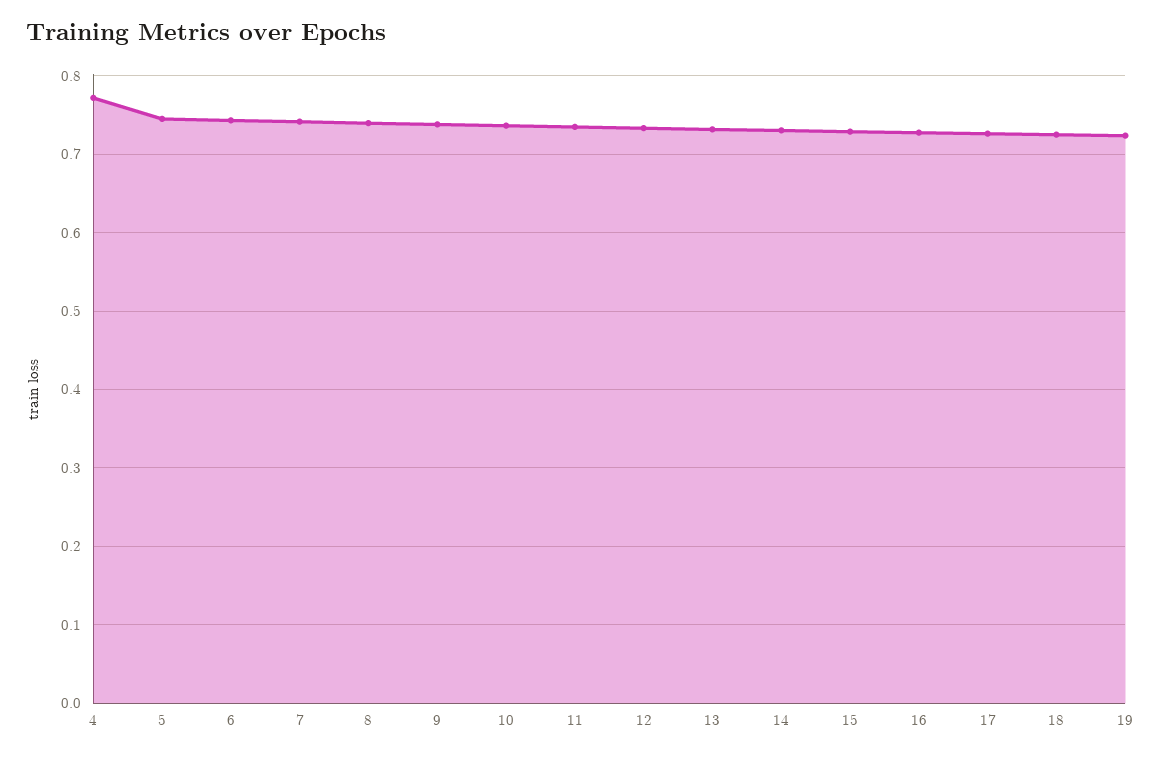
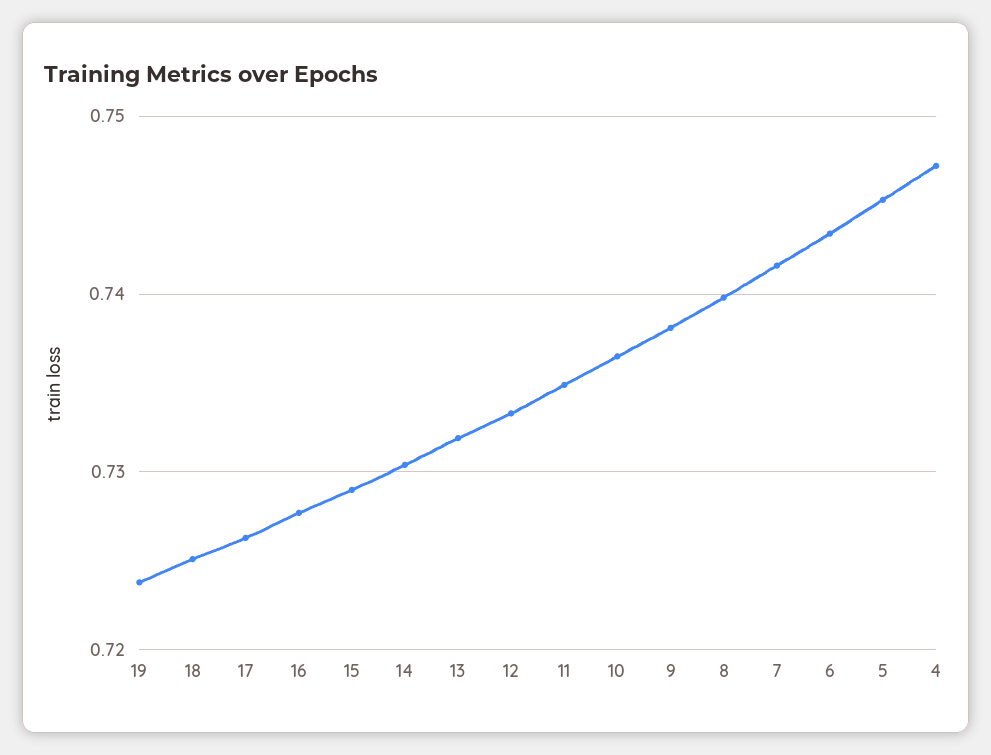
4: 0.77 -> 0.747

